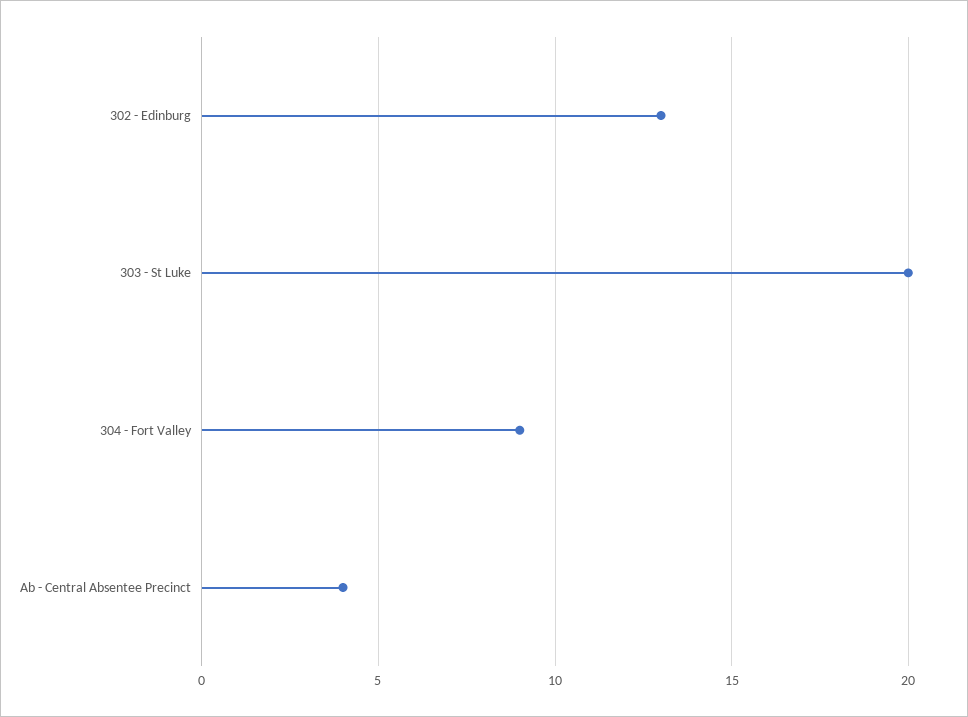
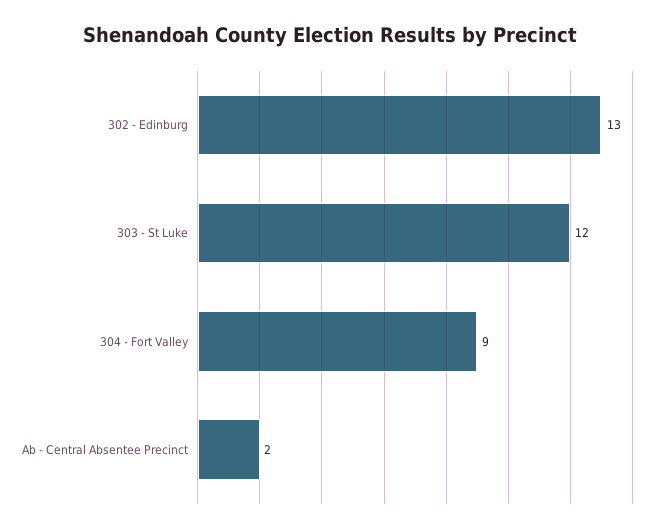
303 - St Luke: 20 -> 12
Ab - Central Absentee Precinct: 4 -> 2

